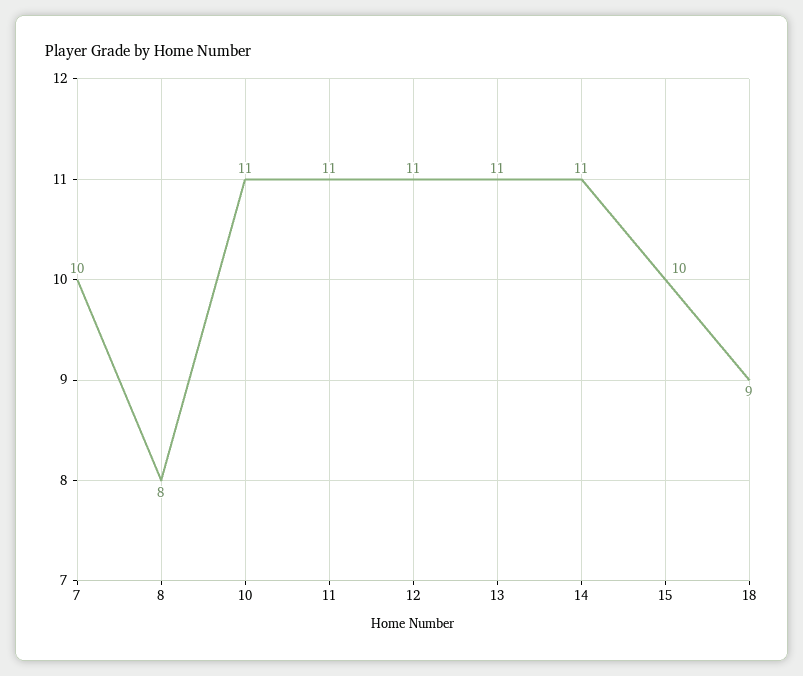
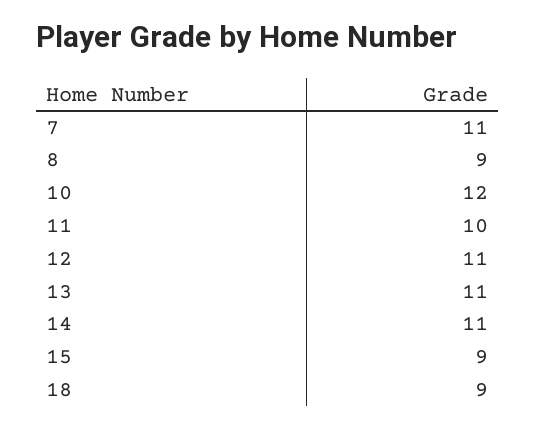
7: 10 -> 11
8: 8 -> 9
10: 11 -> 12
11: 11 -> 10
15: 10 -> 9

